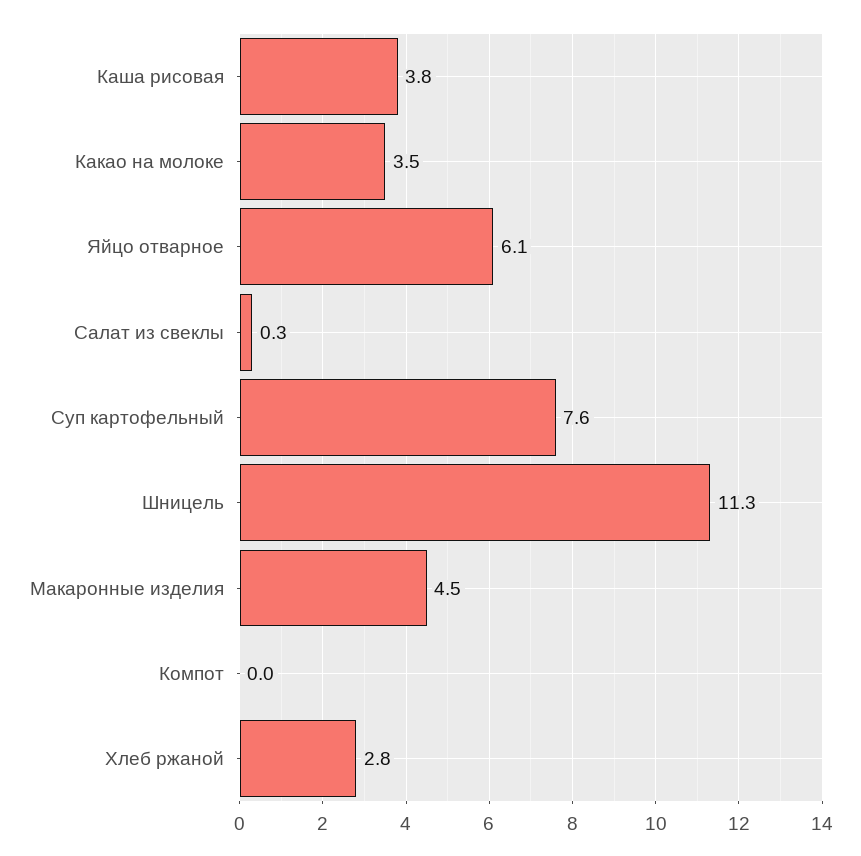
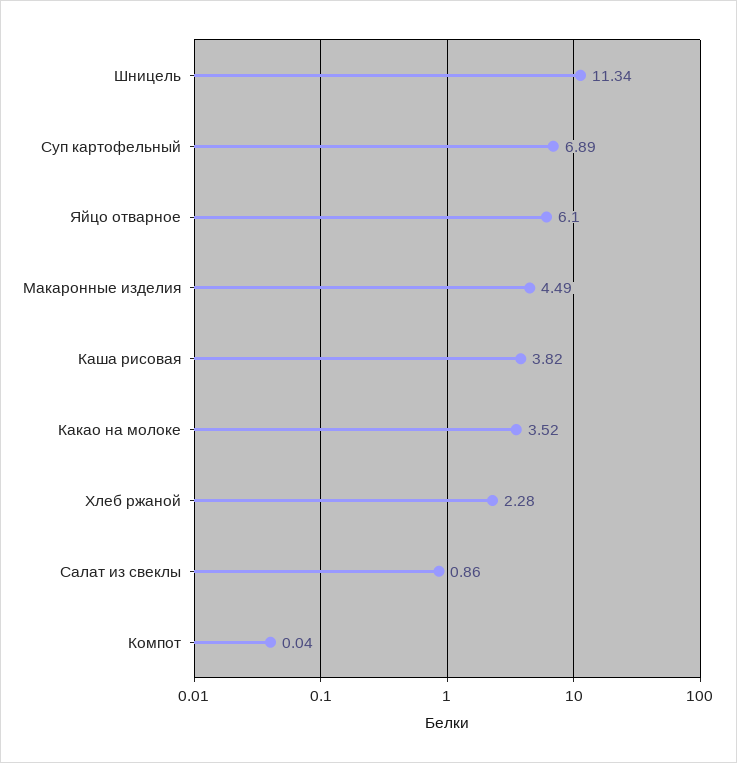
Салат из свеклы: 0.3 -> 0.86
Суп картофельный: 7.6 -> 6.89
Хлеб ржаной: 2.8 -> 2.28

